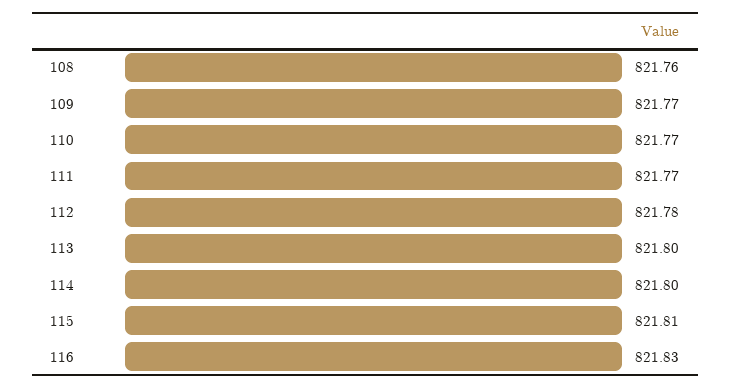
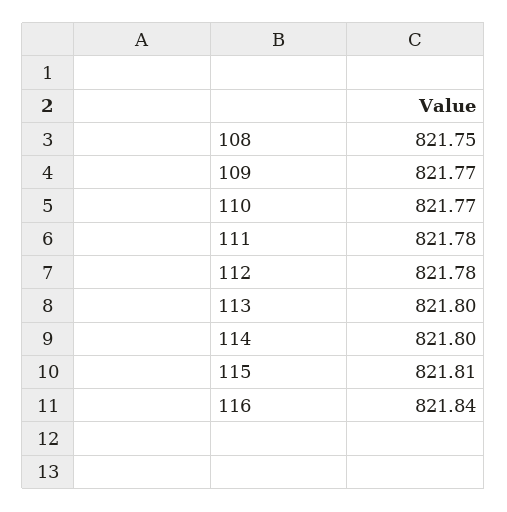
108: 821.76 -> 821.75
111: 821.77 -> 821.78
116: 821.83 -> 821.84

